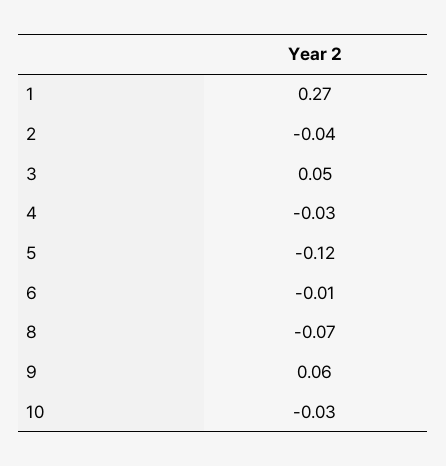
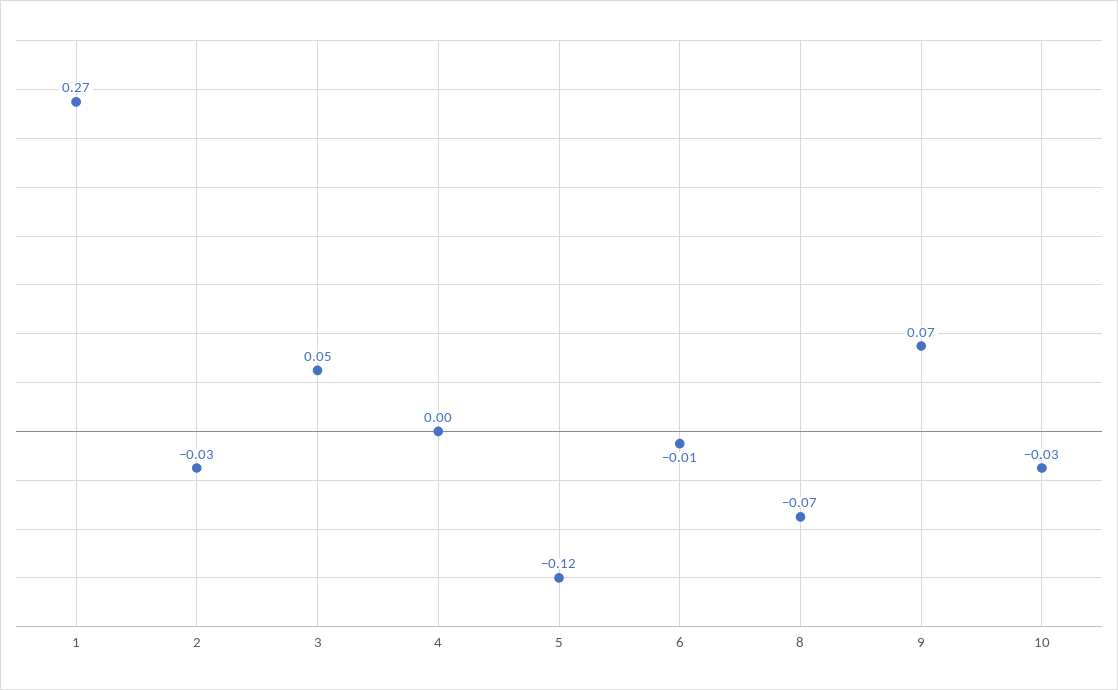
2: -0.04 -> -0.03
4: -0.03 -> 0
9: 0.06 -> 0.07

